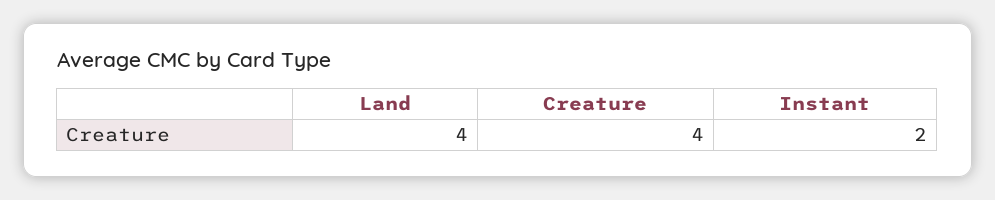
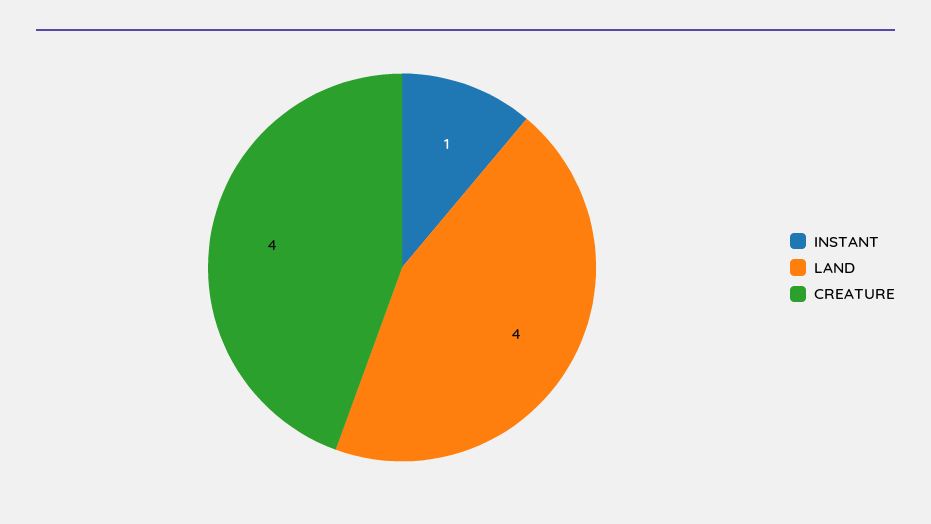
Instant: 2 -> 1

